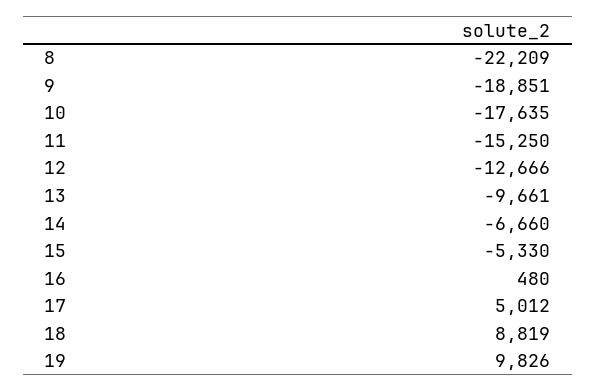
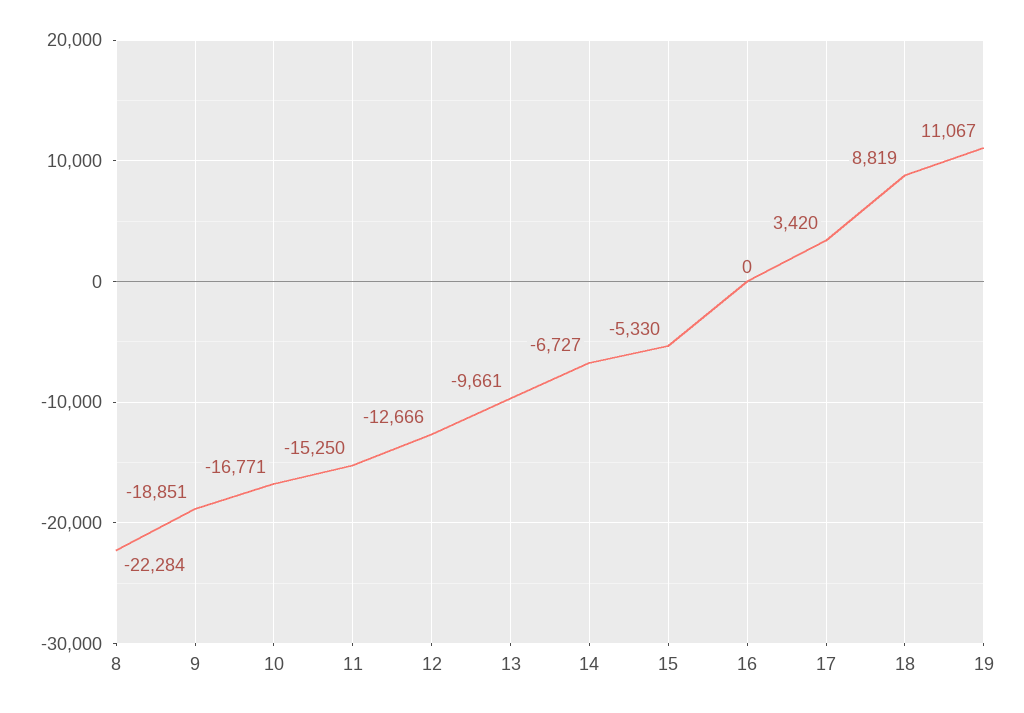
8: -22209 -> -22284
10: -17635 -> -16771
14: -6660 -> -6727
16: 480 -> 0
17: 5012 -> 3420
19: 9826 -> 11067

